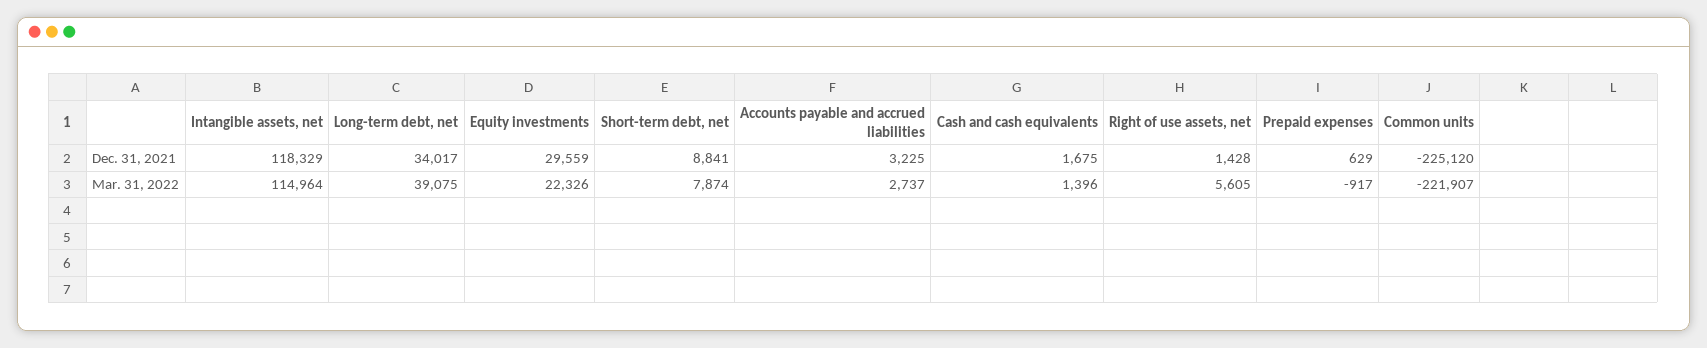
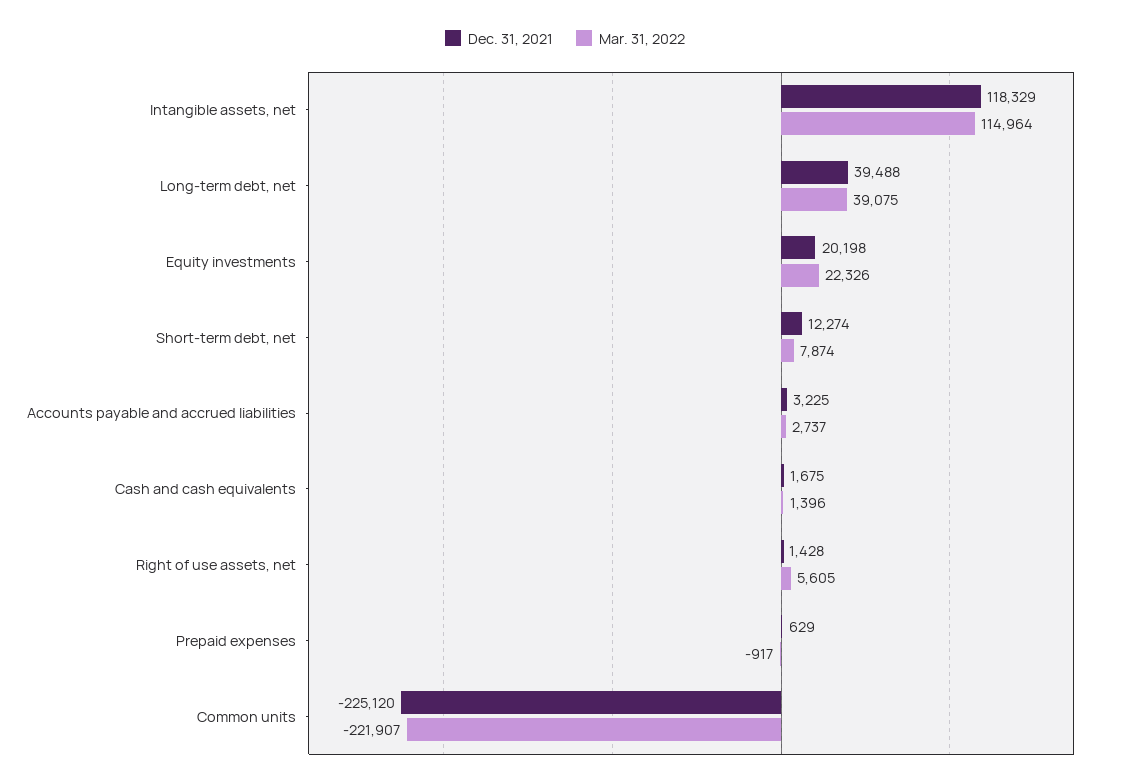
Dec. 31, 2021, Long-term debt, net: 34017 -> 39488
Dec. 31, 2021, Equity investments: 29559 -> 20198
Dec. 31, 2021, Short-term debt, net: 8841 -> 12274

